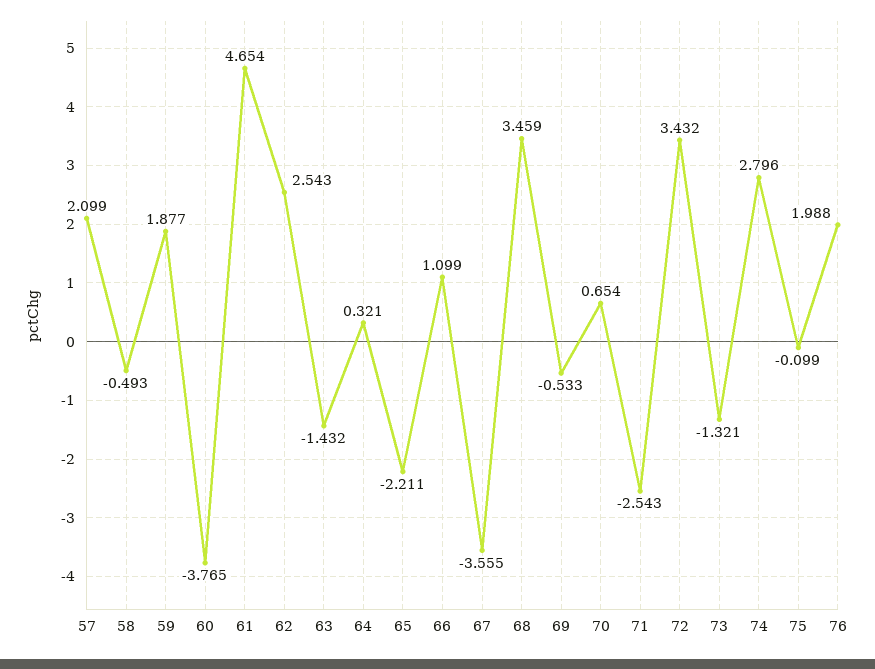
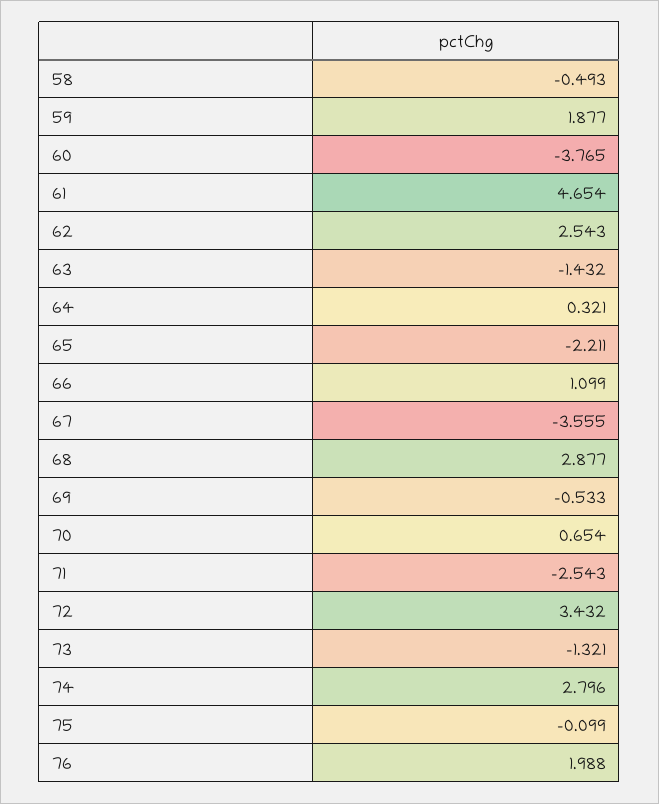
57: 2.099 -> none
68: 3.459 -> 2.877

